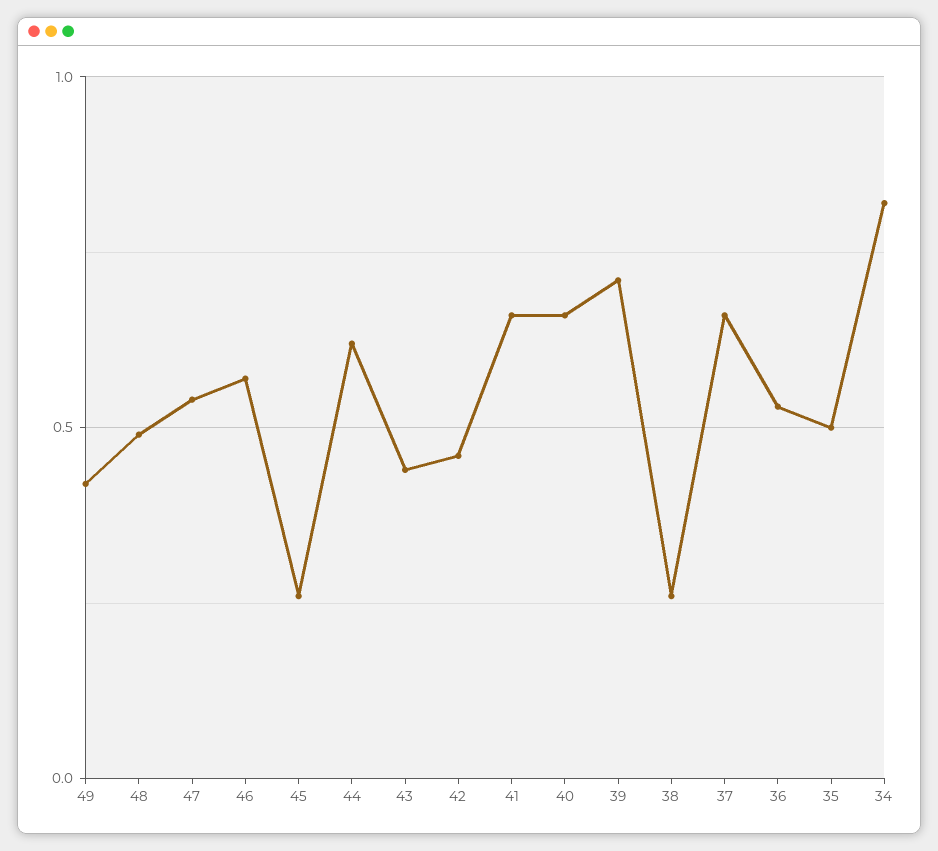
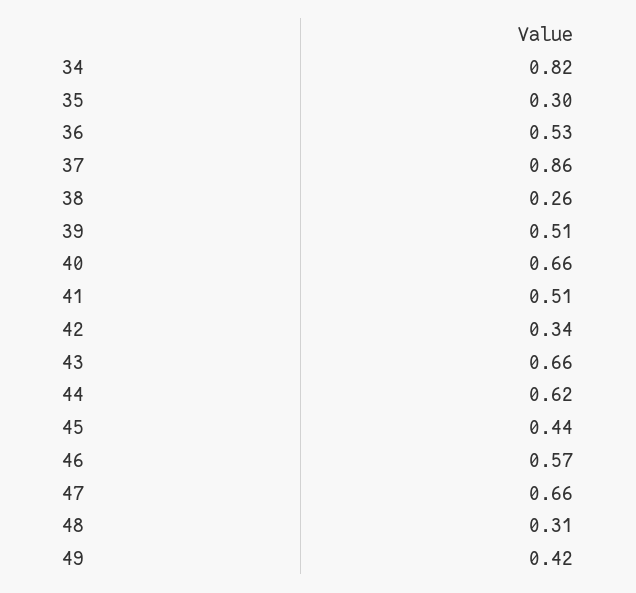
48: 0.5 -> 0.31
47: 0.55 -> 0.66
45: 0.25 -> 0.44
43: 0.45 -> 0.66
42: 0.45 -> 0.34
41: 0.65 -> 0.51
39: 0.7 -> 0.51
37: 0.65 -> 0.86
35: 0.5 -> 0.3

